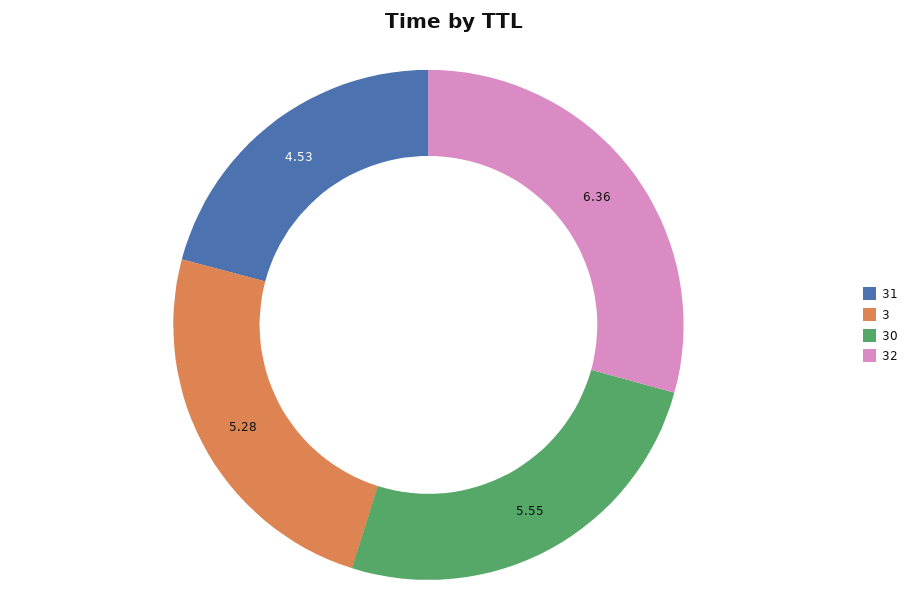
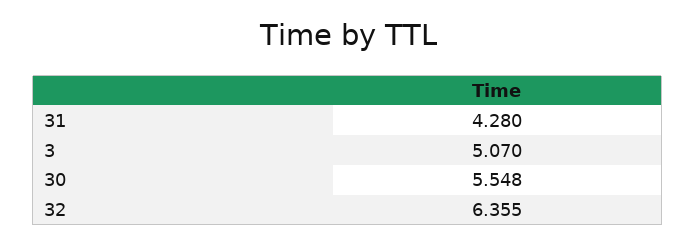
31: 4.53 -> 4.28
3: 5.28 -> 5.07

